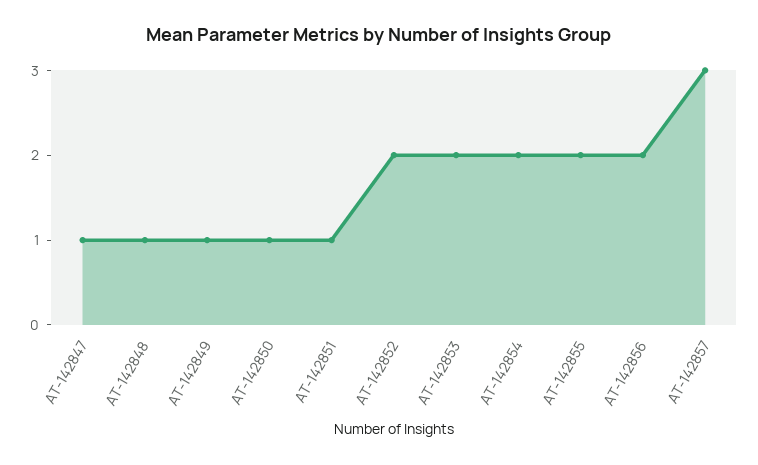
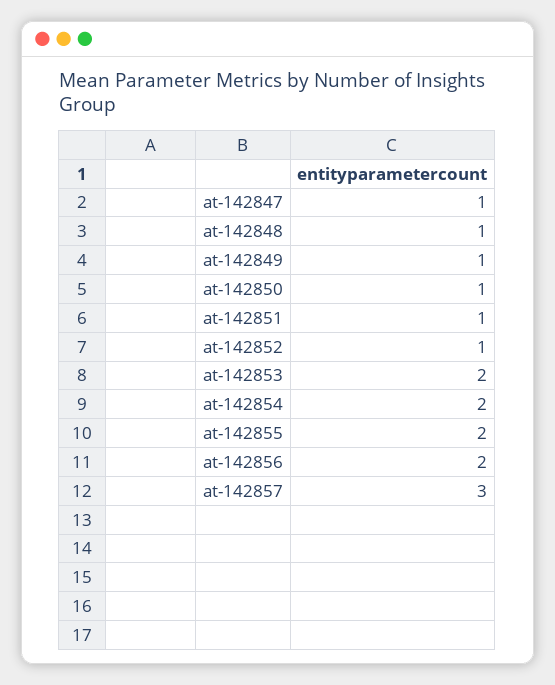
AT-142852: 2 -> 1

